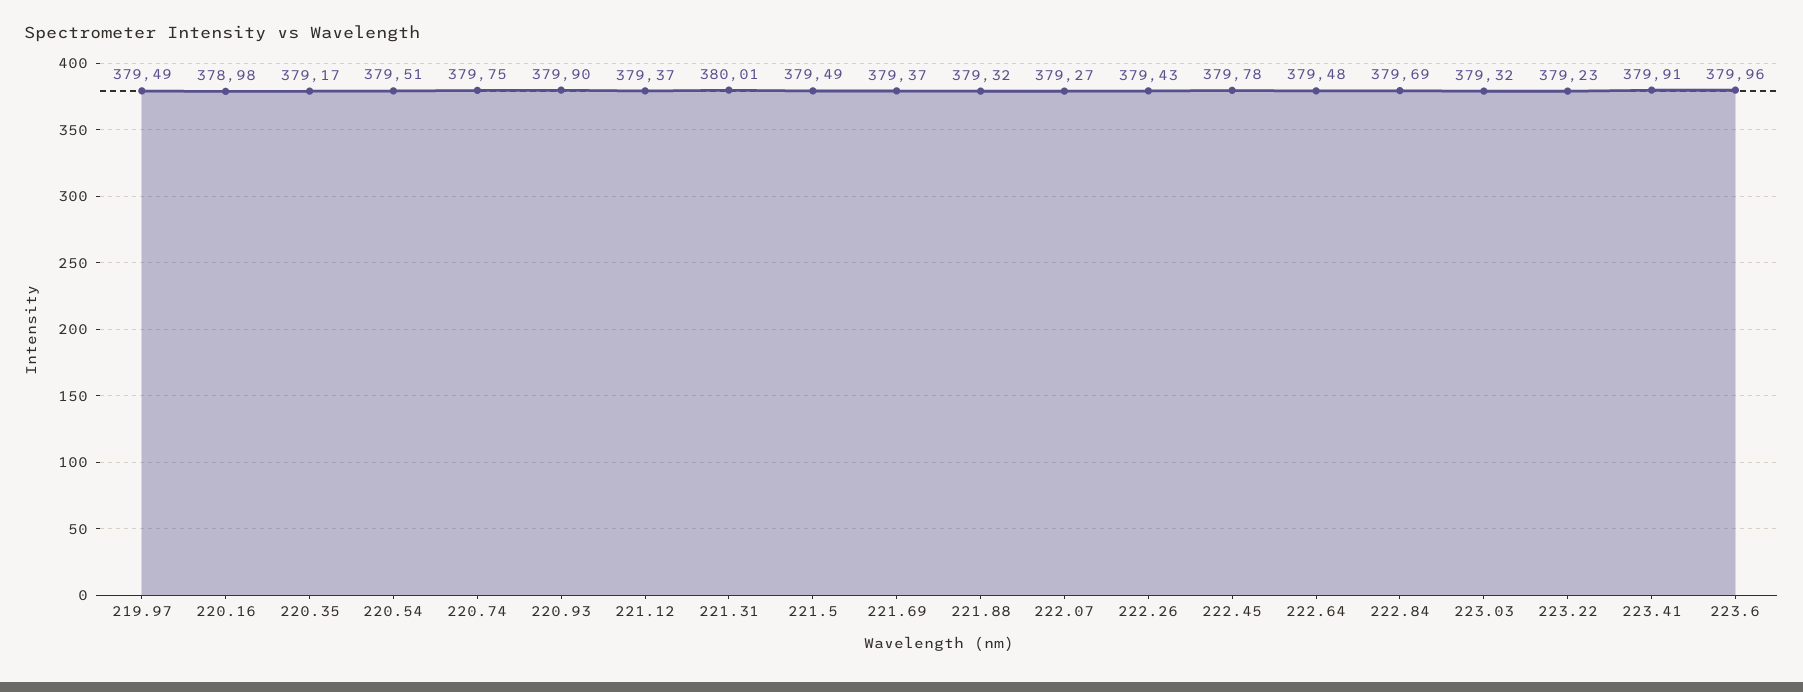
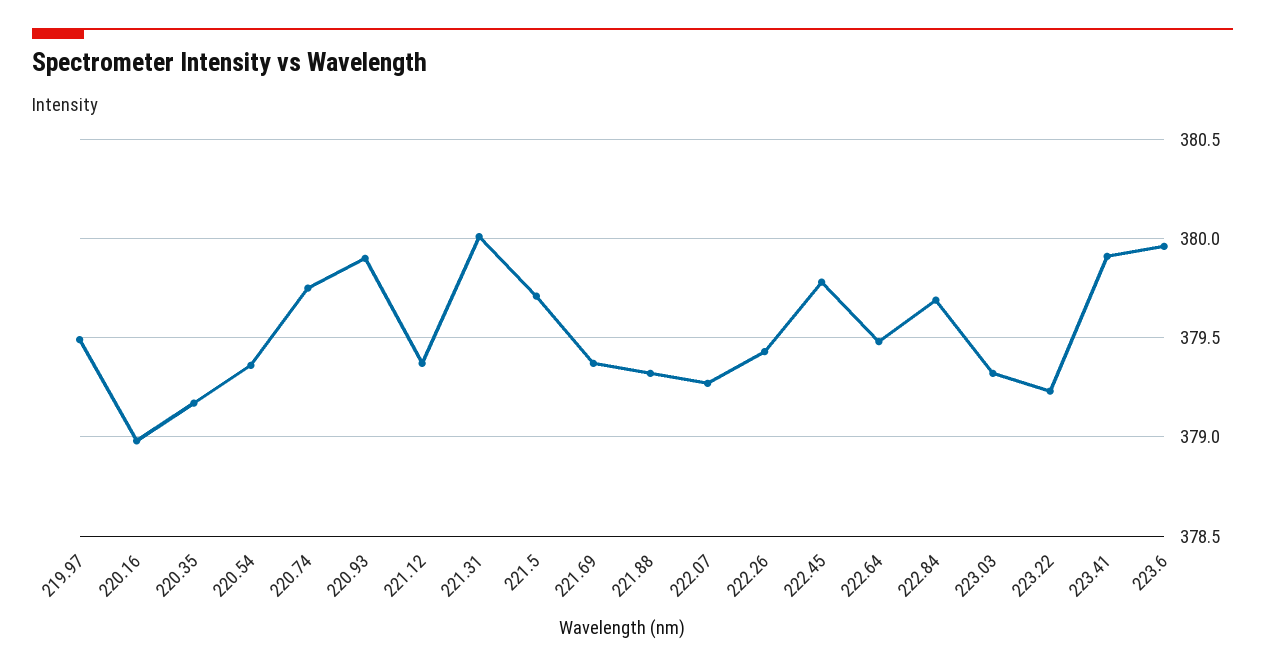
220.54: 379.51 -> 379.35
221.5: 379.49 -> 379.7

